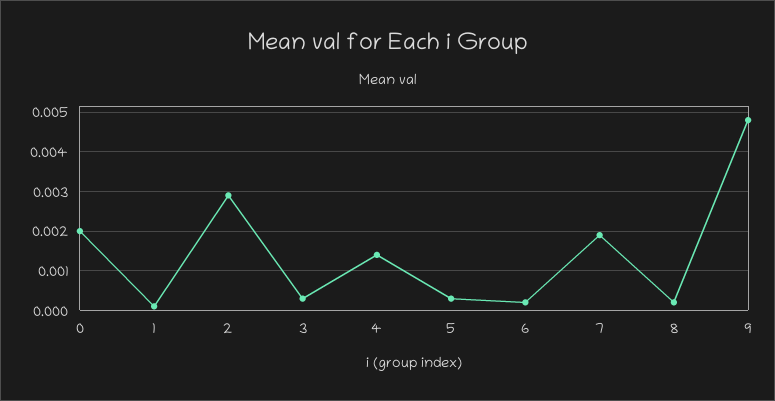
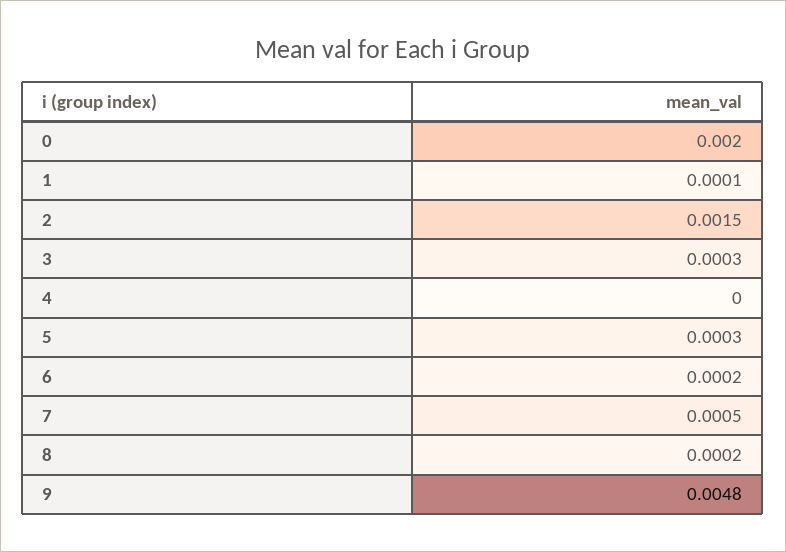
2: 0.003 -> 0.0015
4: 0.0015 -> 0
7: 0.002 -> 0.0005

